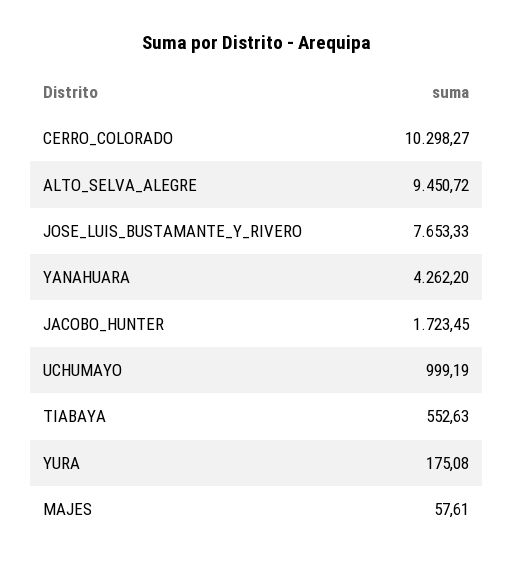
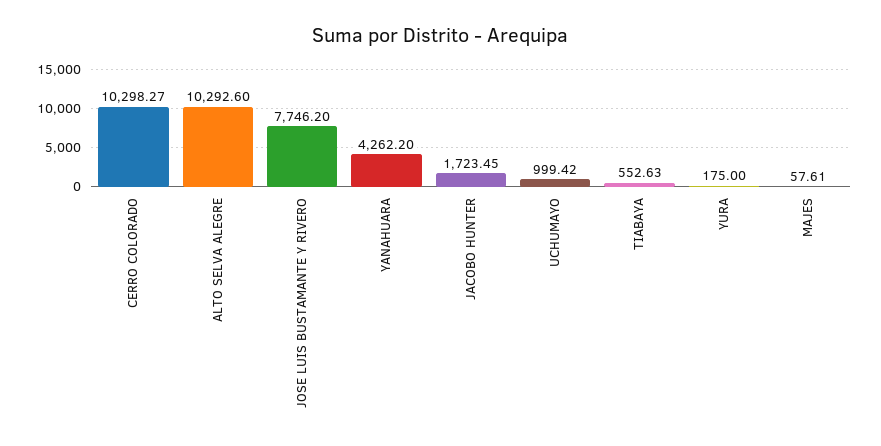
ALTO_SELVA_ALEGRE: 9450.72 -> 10292.6
JOSE_LUIS_BUSTAMANTE_Y_RIVERO: 7653.33 -> 7746.2
UCHUMAYO: 999.19 -> 999.42
YURA: 175.08 -> 175

